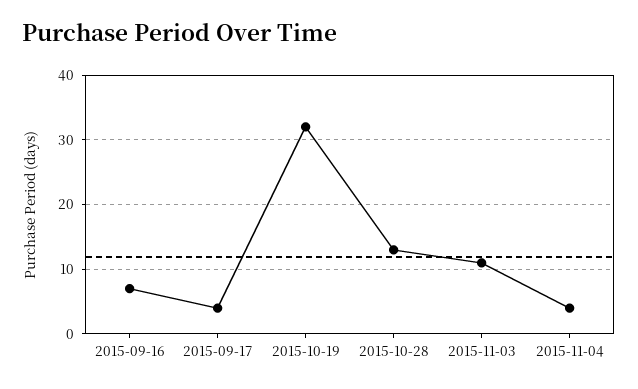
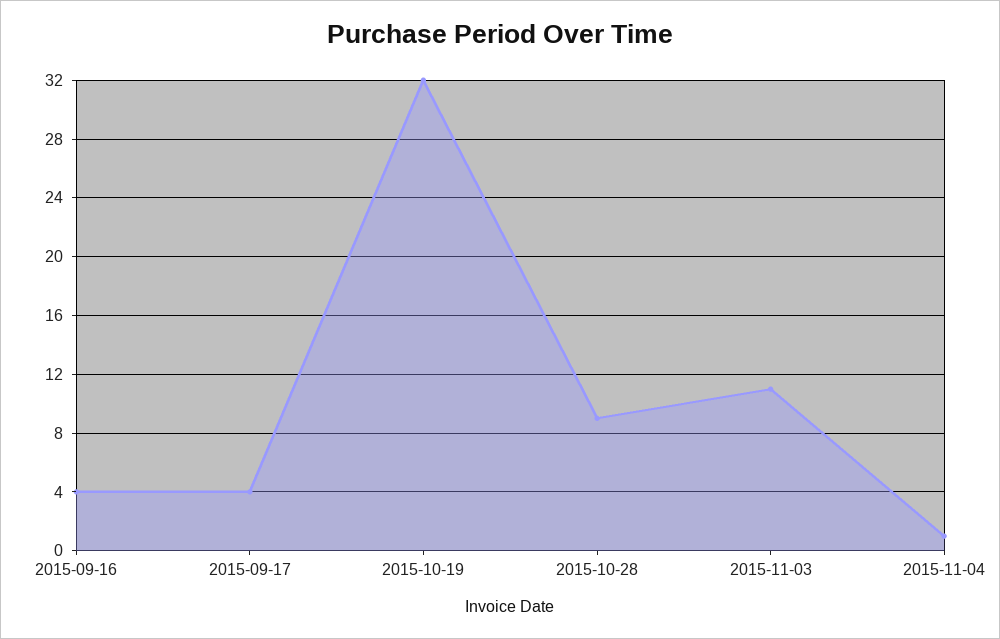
2015-09-16: 7 -> 4
2015-10-28: 13 -> 9
2015-11-04: 4 -> 1

